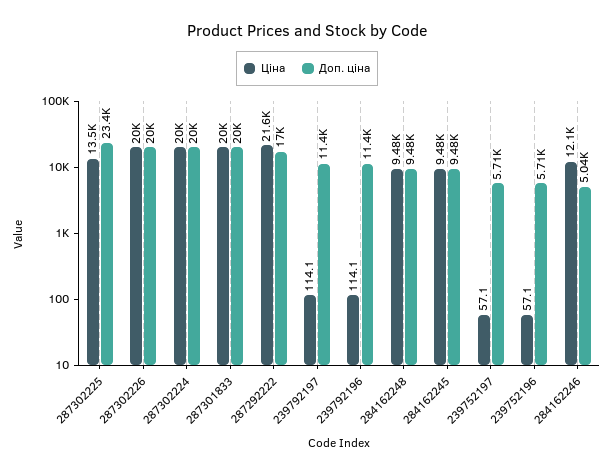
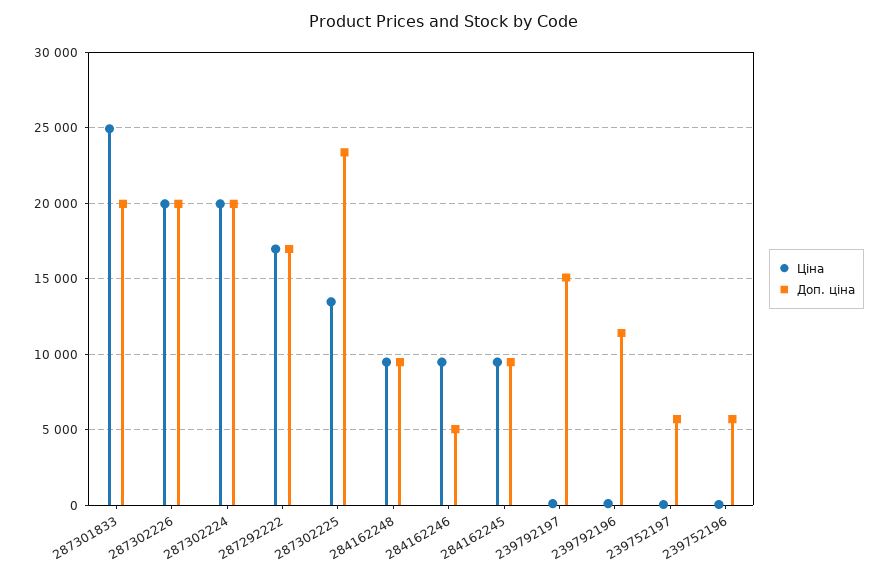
Ціна, 287301833: 20000 -> 25000
Ціна, 287292222: 21600 -> 17000
Доп. ціна, 239792197: 11400 -> 15000
Ціна, 284162246: 12100 -> 9500

